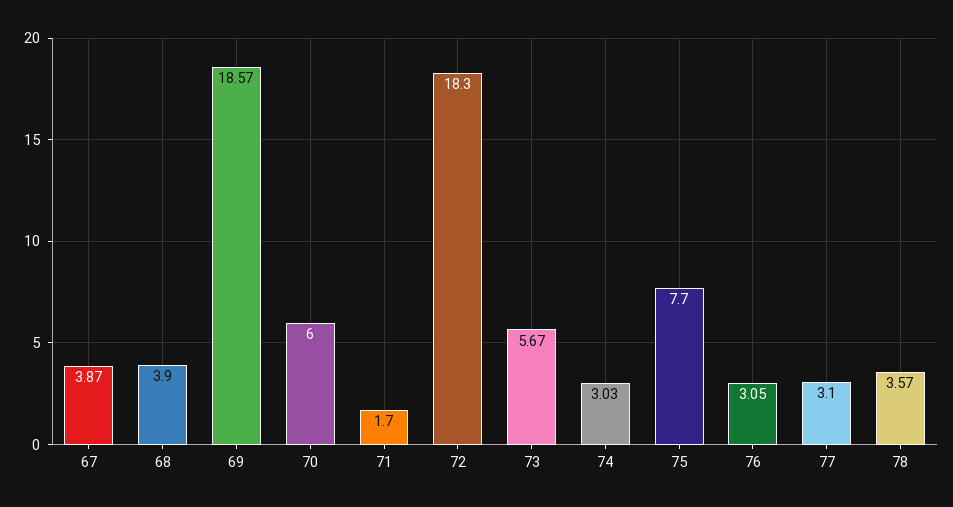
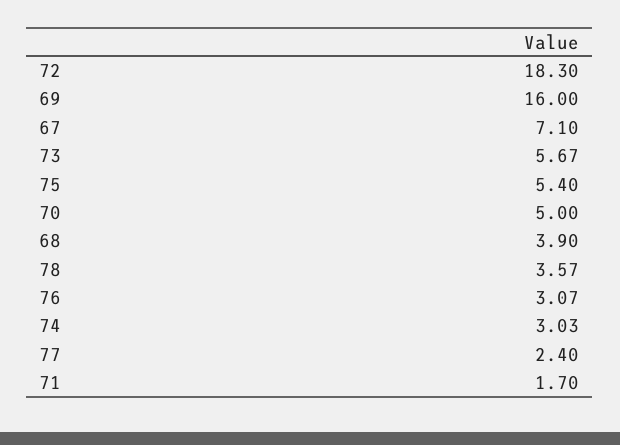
67: 3.87 -> 7.1
69: 18.57 -> 16
70: 6 -> 5
75: 7.7 -> 5.4
76: 3.05 -> 3.07
77: 3.1 -> 2.4

